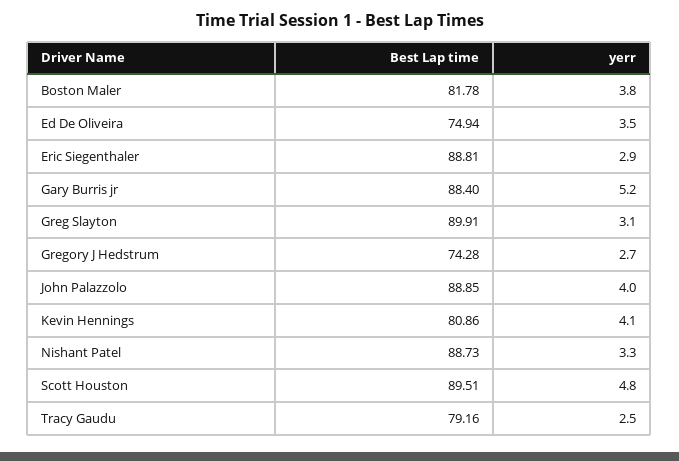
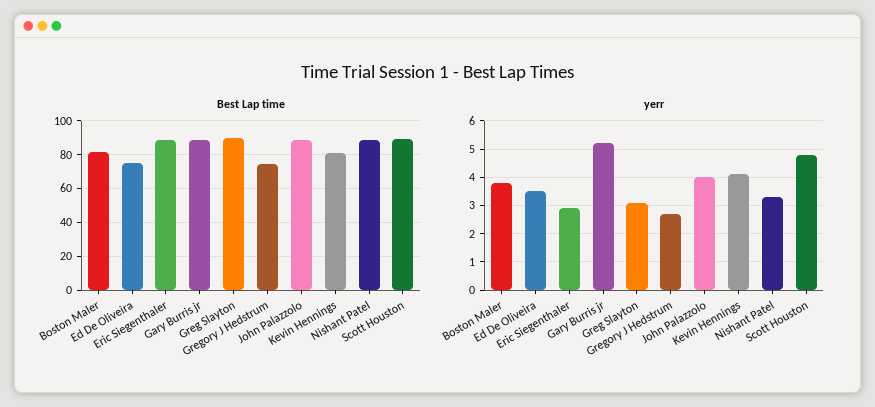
Best Lap time, Tracy Gaudu: 79.16 -> none
yerr, Tracy Gaudu: 2.5 -> none

